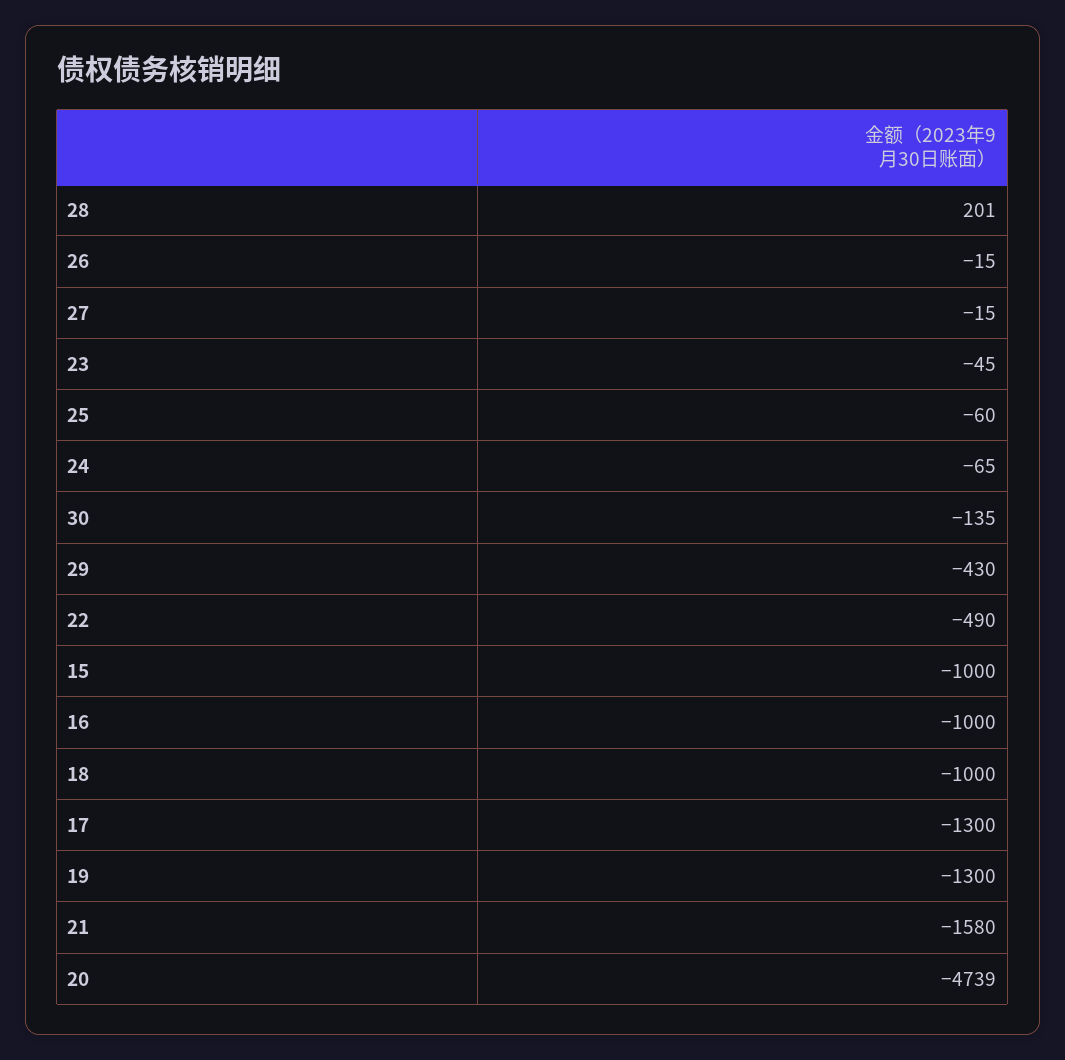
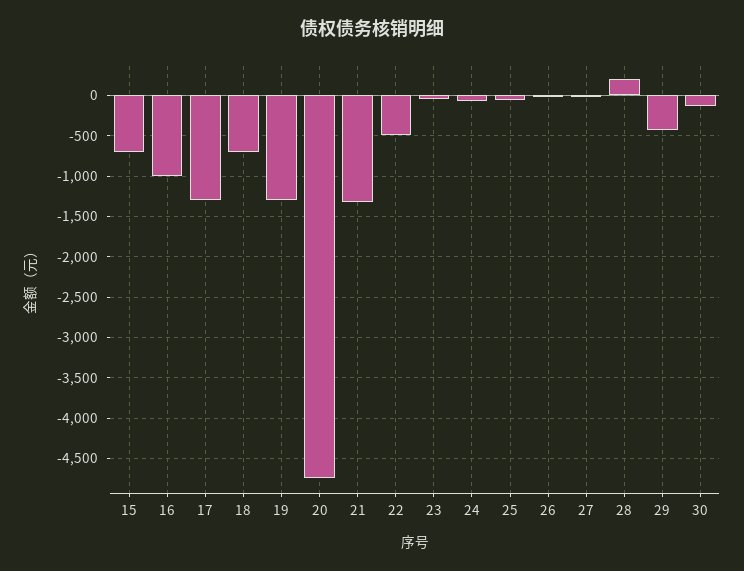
15: -1000 -> -700
18: -1000 -> -700
21: -1580 -> -1300

